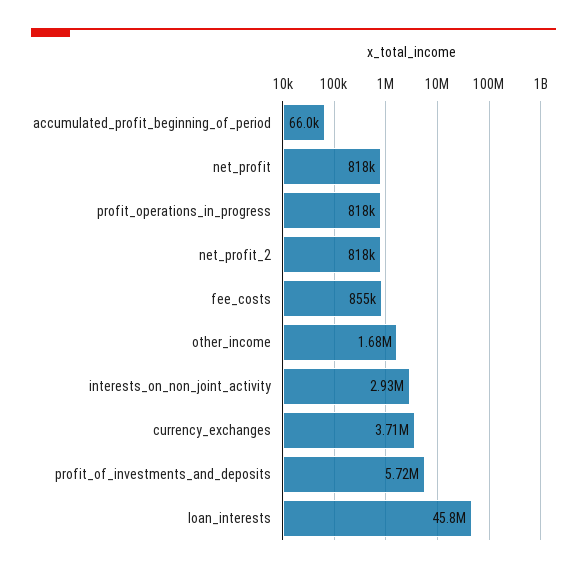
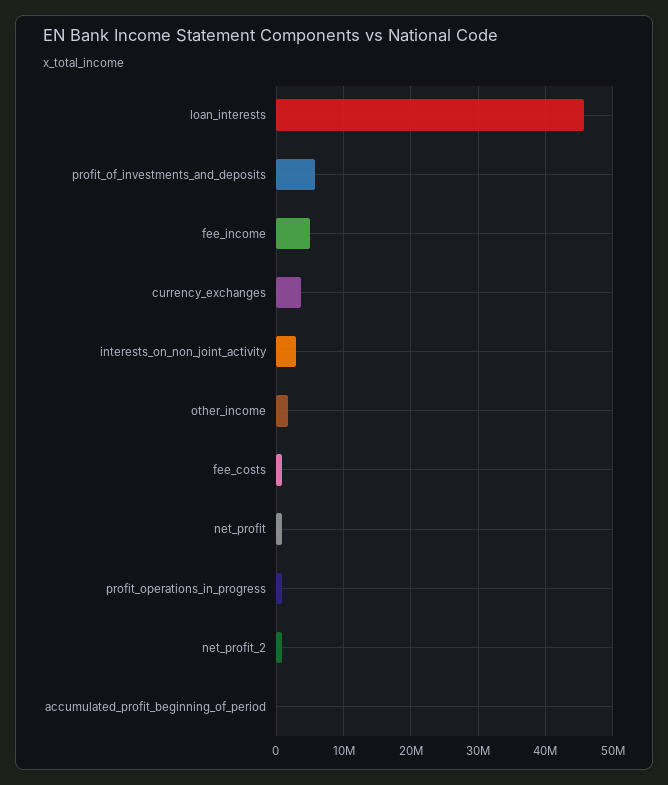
fee_income: none -> 5000000

